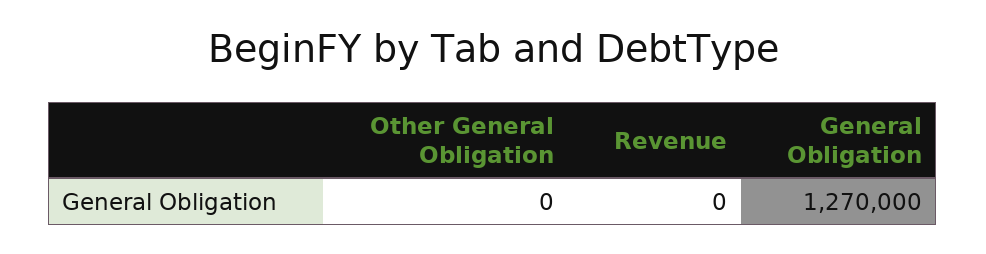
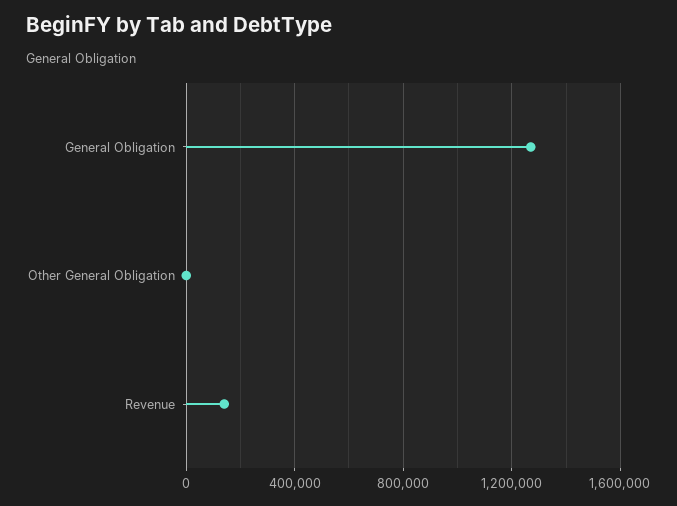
Revenue: 0 -> 150000

